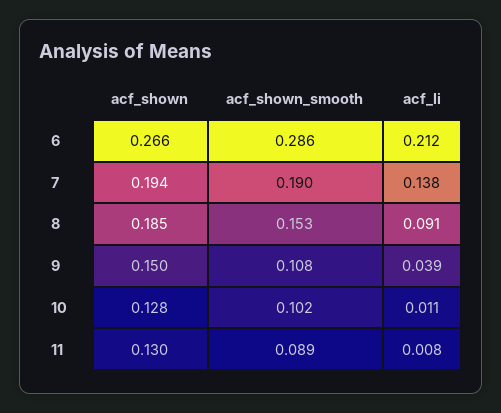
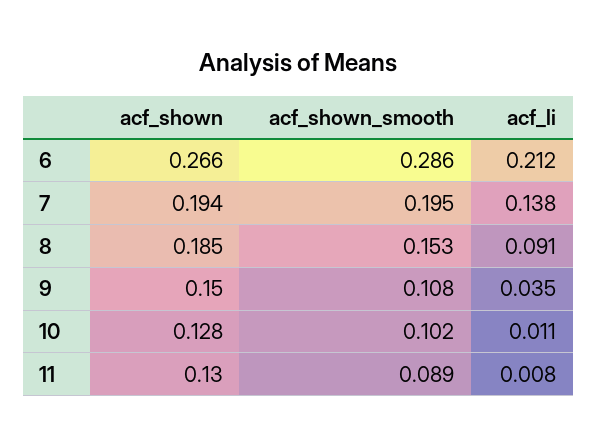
acf_shown_smooth, 7: 0.19 -> 0.195
acf_li, 9: 0.039 -> 0.035

